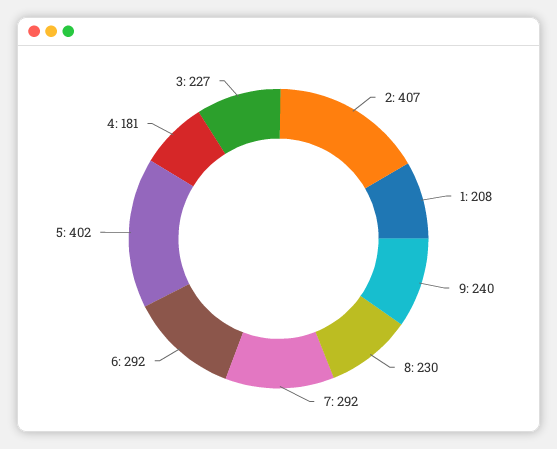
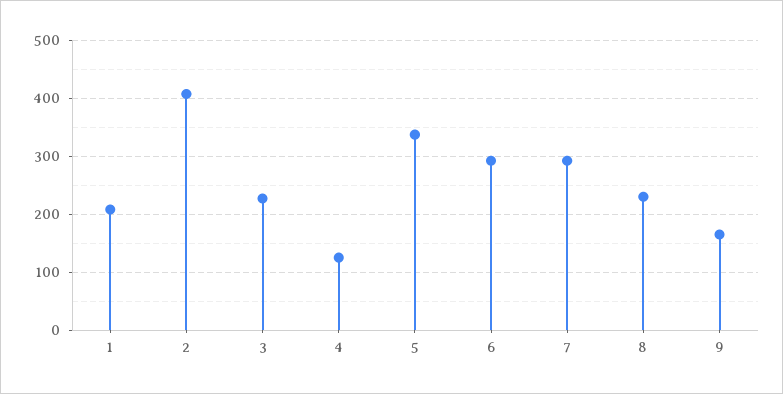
9: 240 -> 160
5: 402 -> 340
4: 181 -> 120

